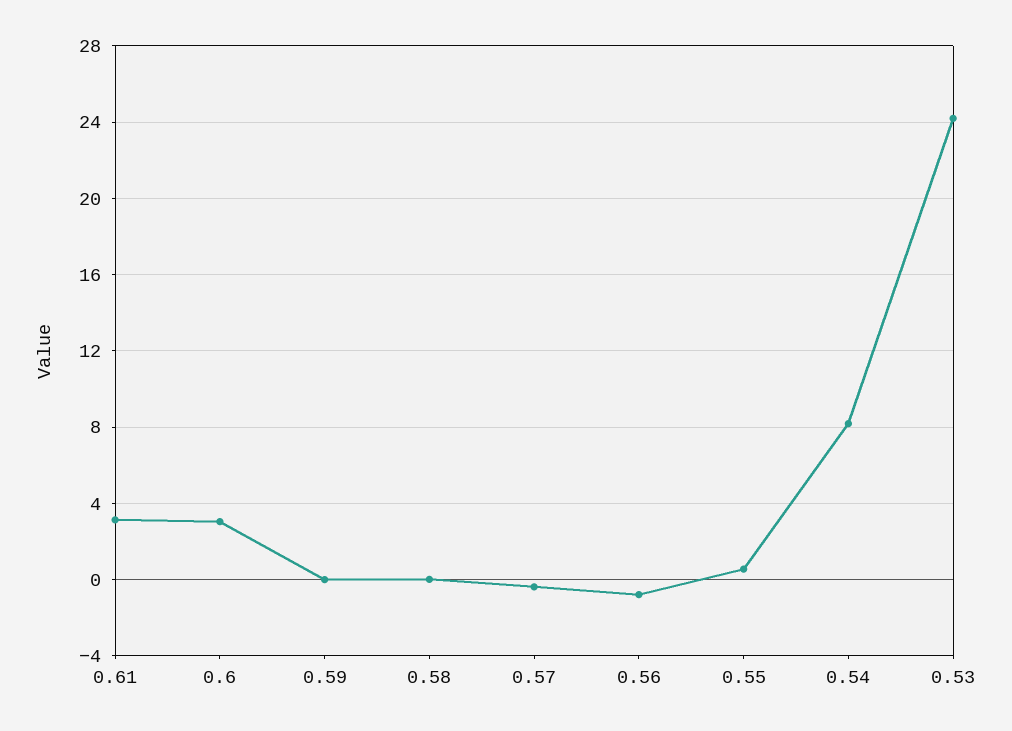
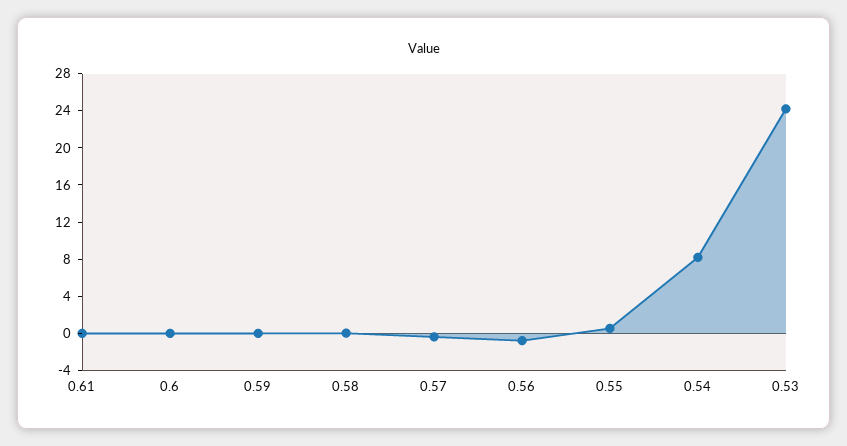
0.61: 3 -> 0
0.6: 3 -> 0

